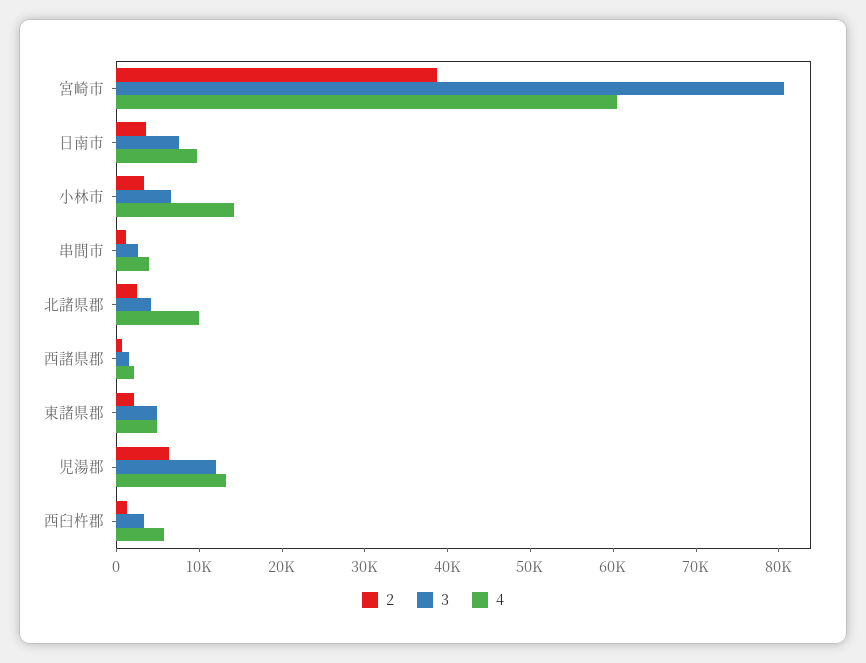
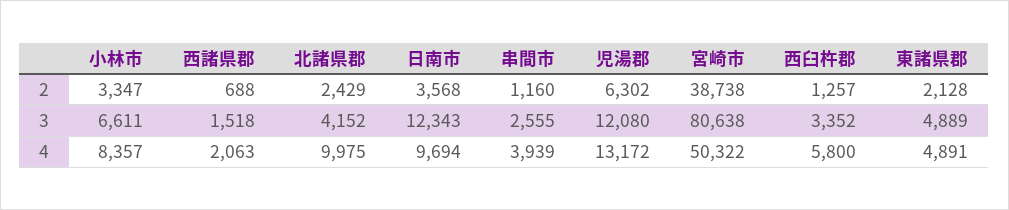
4, 宮崎市: 60000 -> 50322
3, 日南市: 8000 -> 12343
4, 小林市: 14000 -> 8357

